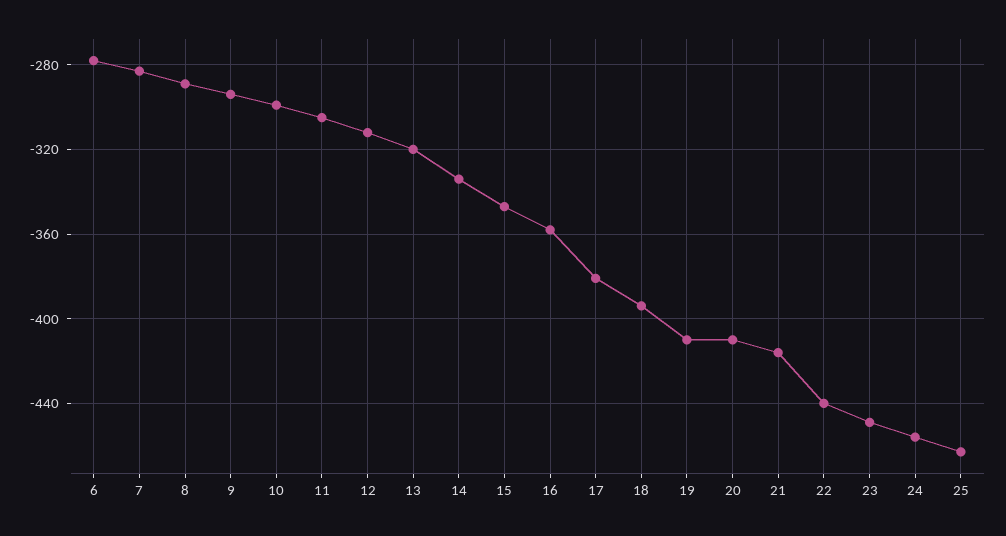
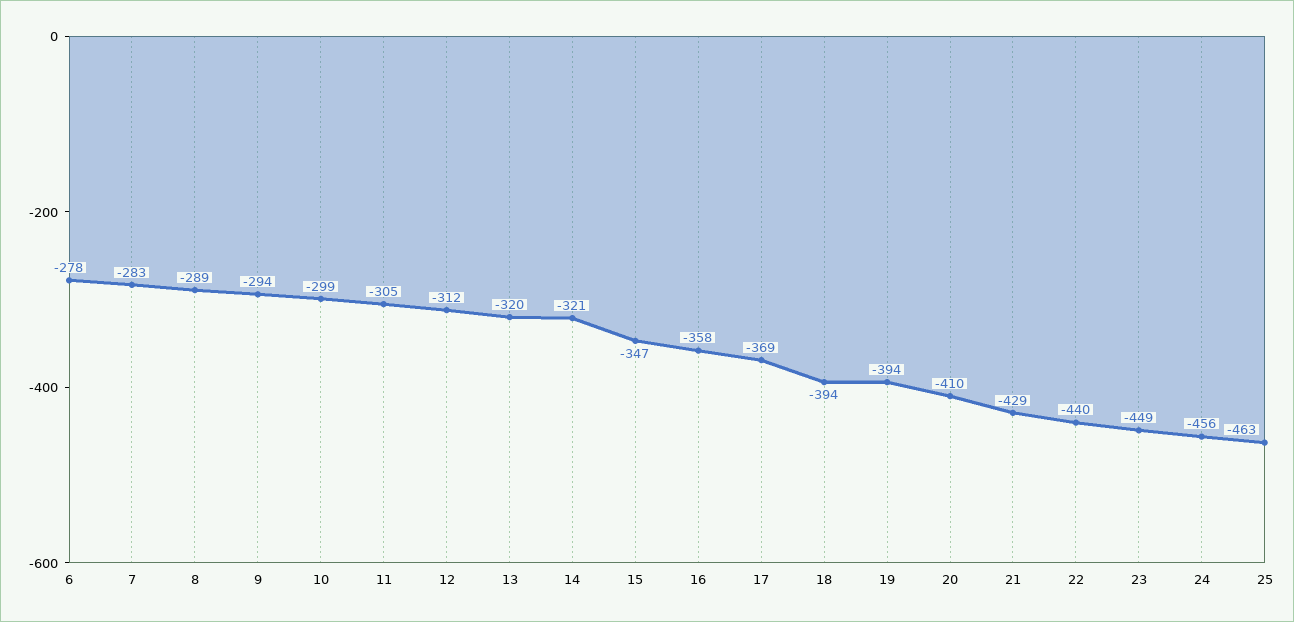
14: -335 -> -321
17: -380 -> -369
19: -410 -> -394
21: -415 -> -429

